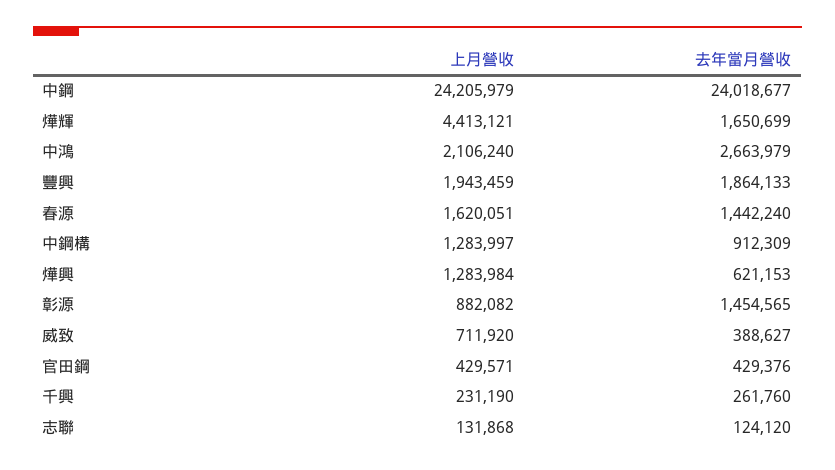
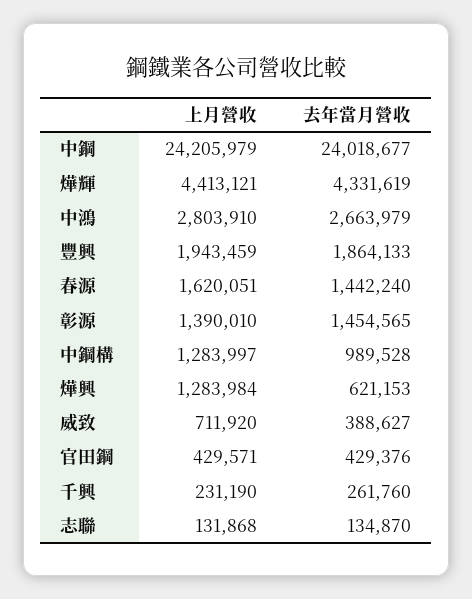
去年當月營收, 燁輝: 1650699 -> 4331619
上月營收, 中鴻: 2106240 -> 2803910
去年當月營收, 中鋼構: 912309 -> 989528
上月營收, 彰源: 882082 -> 1390010
去年當月營收, 志聯: 124120 -> 134870

